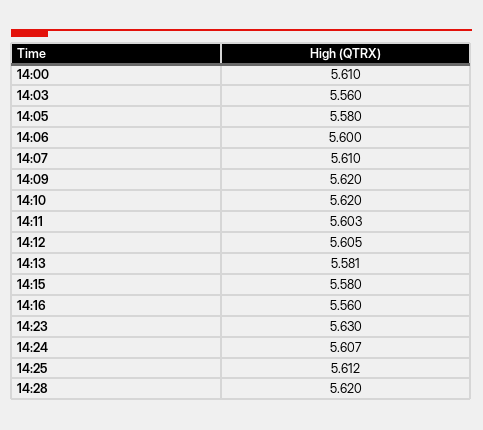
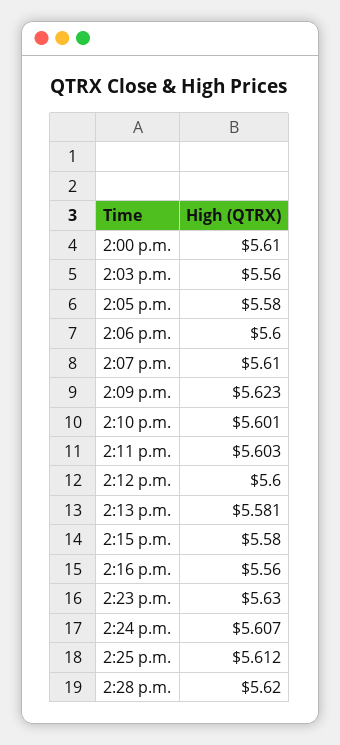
14:09: 5.62 -> 5.623
14:10: 5.62 -> 5.601
14:12: 5.605 -> 5.6

